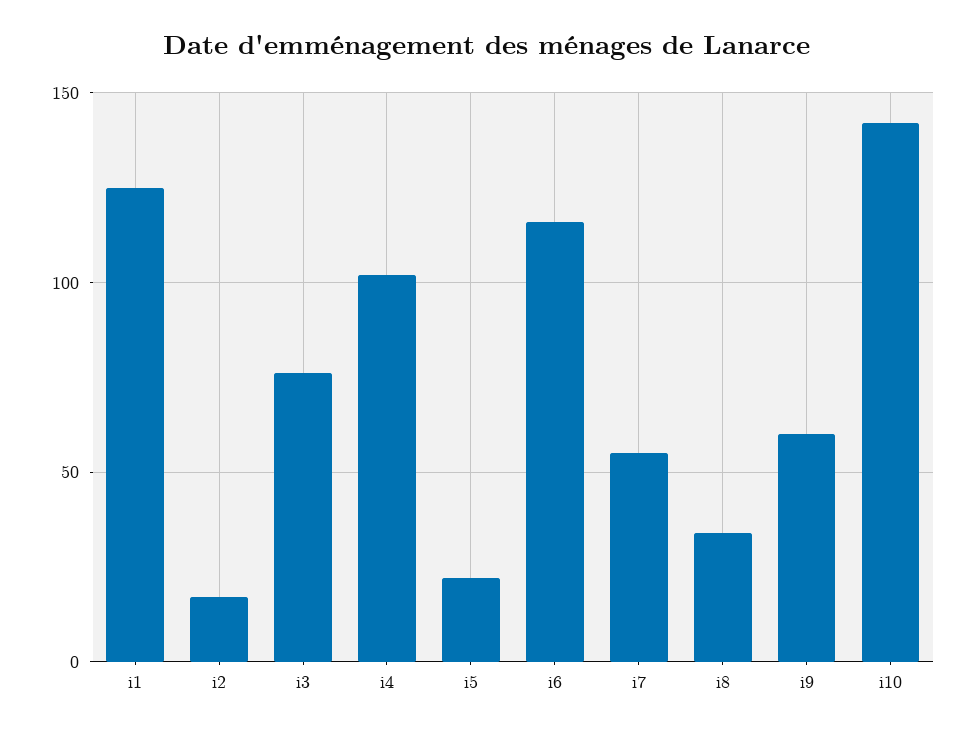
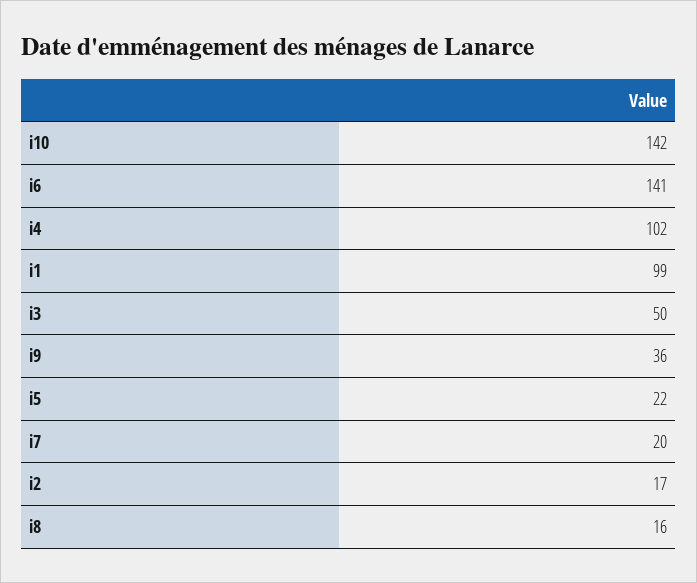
i1: 125 -> 99
i3: 75 -> 50
i6: 115 -> 141
i7: 55 -> 20
i8: 35 -> 16
i9: 60 -> 36

